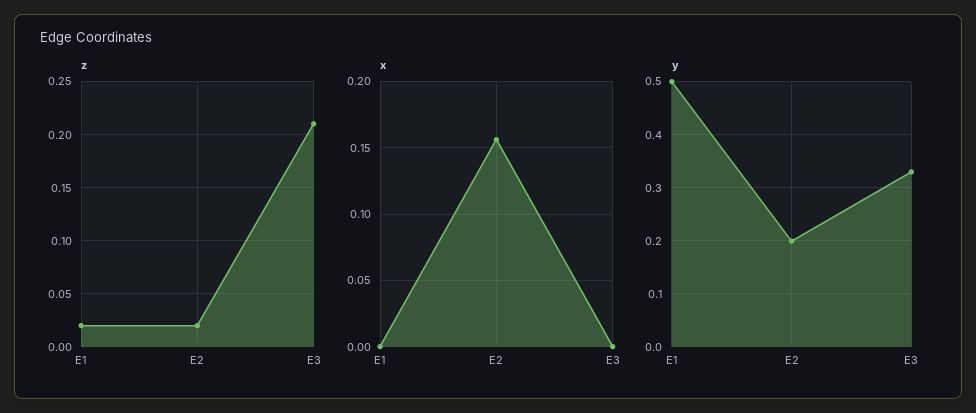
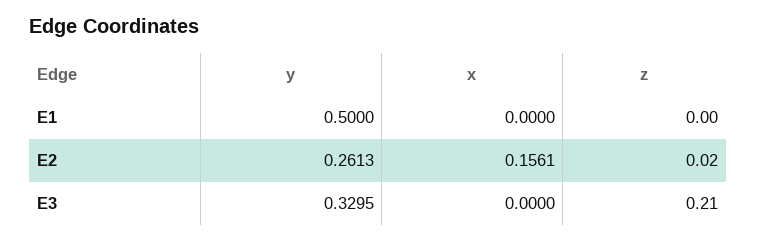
z, E1: 0.02 -> 0
y, E2: 0.2 -> 0.2613

